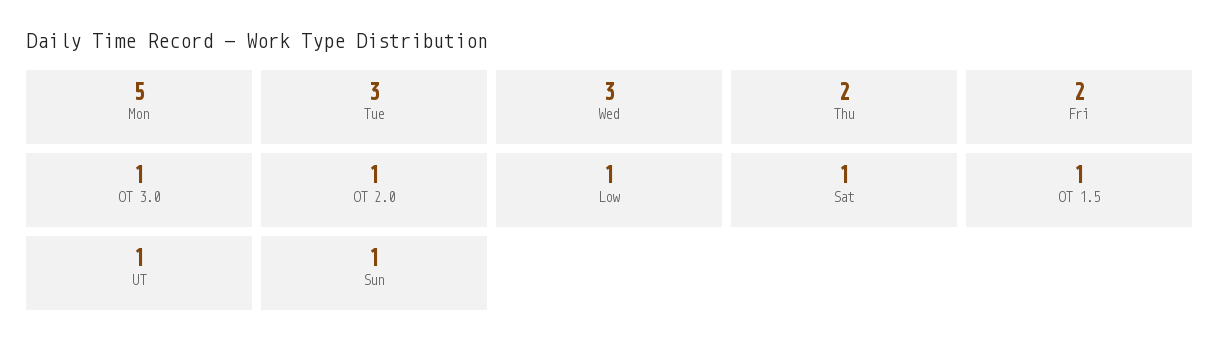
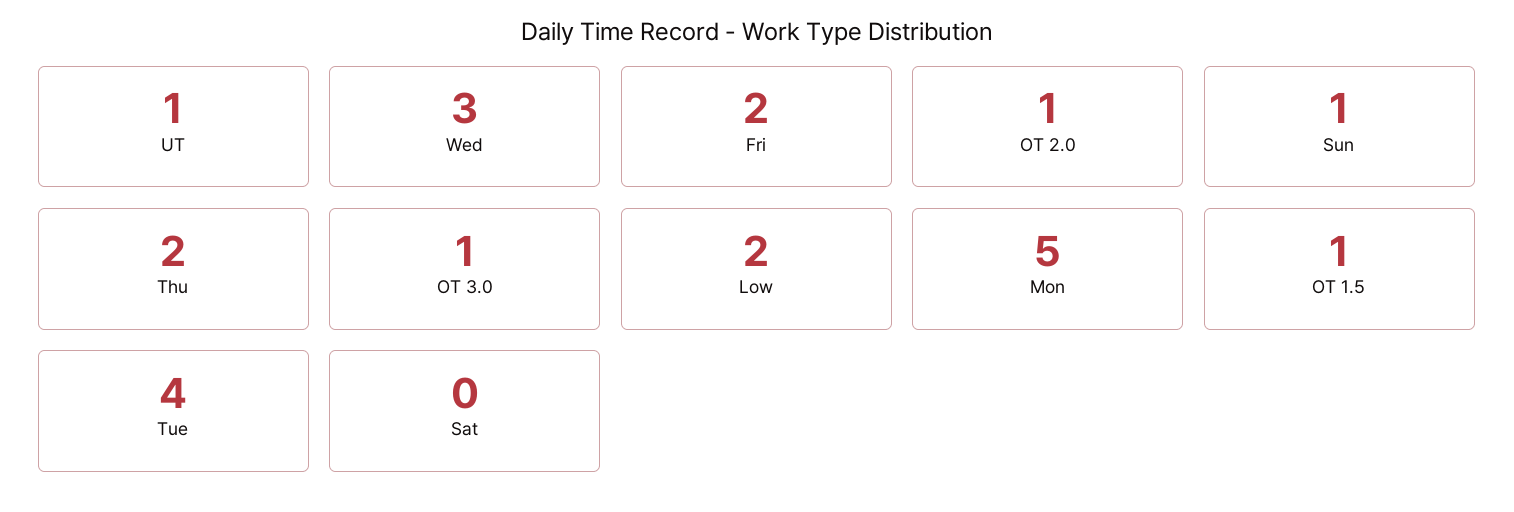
Tue: 3 -> 4
Low: 1 -> 2
Sat: 1 -> 0

